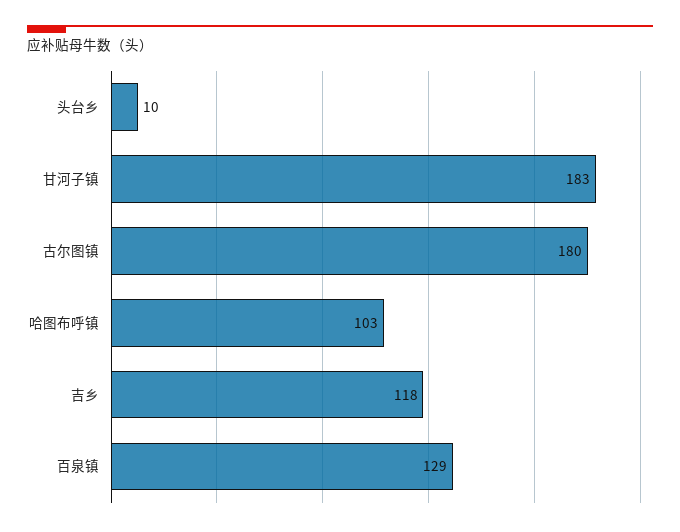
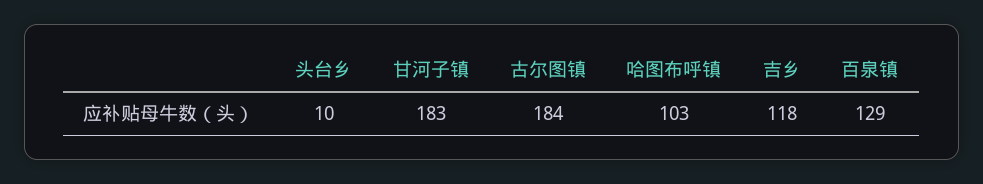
古尔图镇: 180 -> 184

